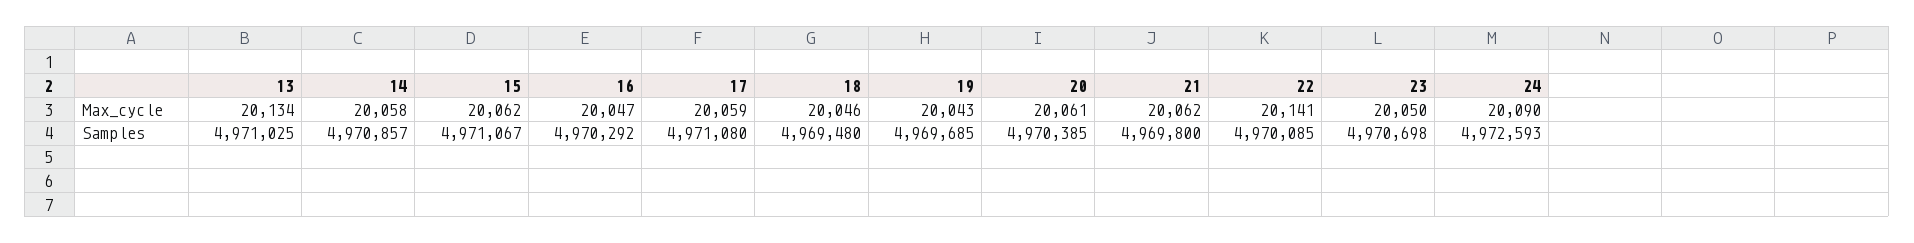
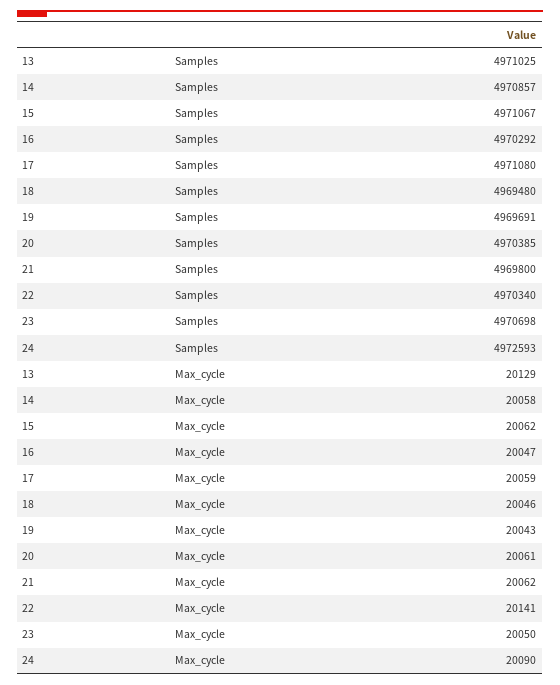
13, Max_cycle: 20134 -> 20129
19, Samples: 4969685 -> 4969691
22, Samples: 4970085 -> 4970340

